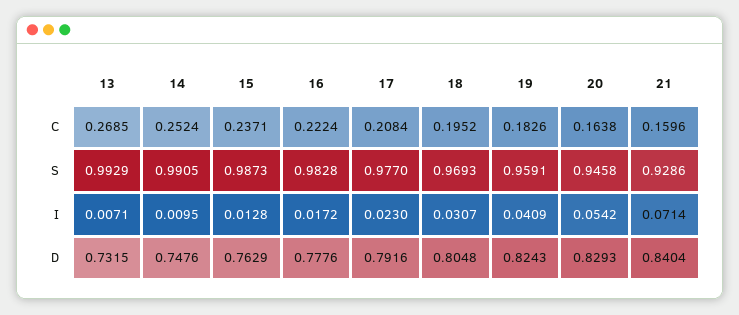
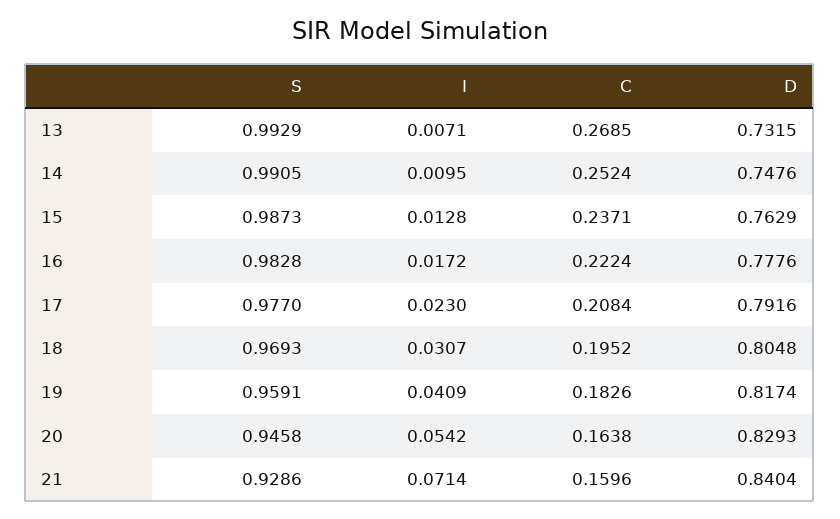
19, D: 0.8243 -> 0.8174

